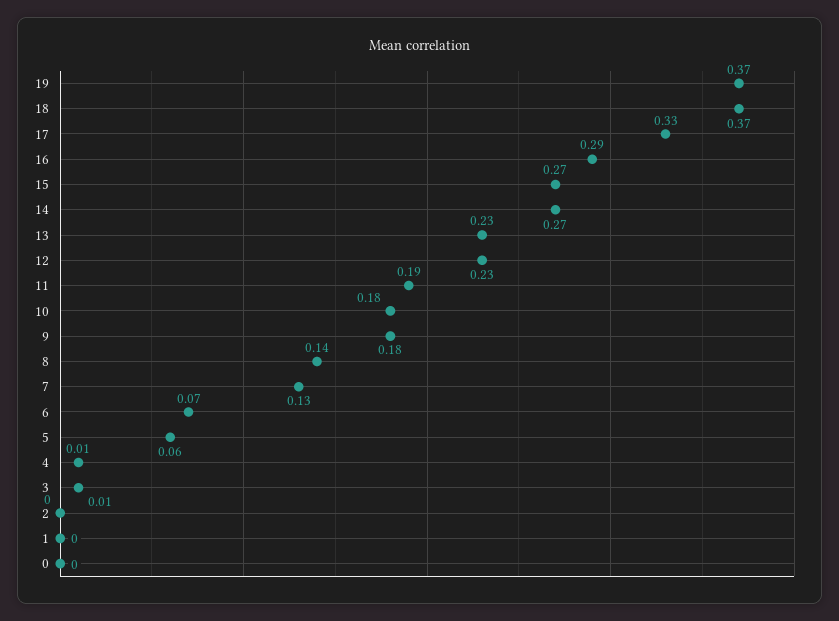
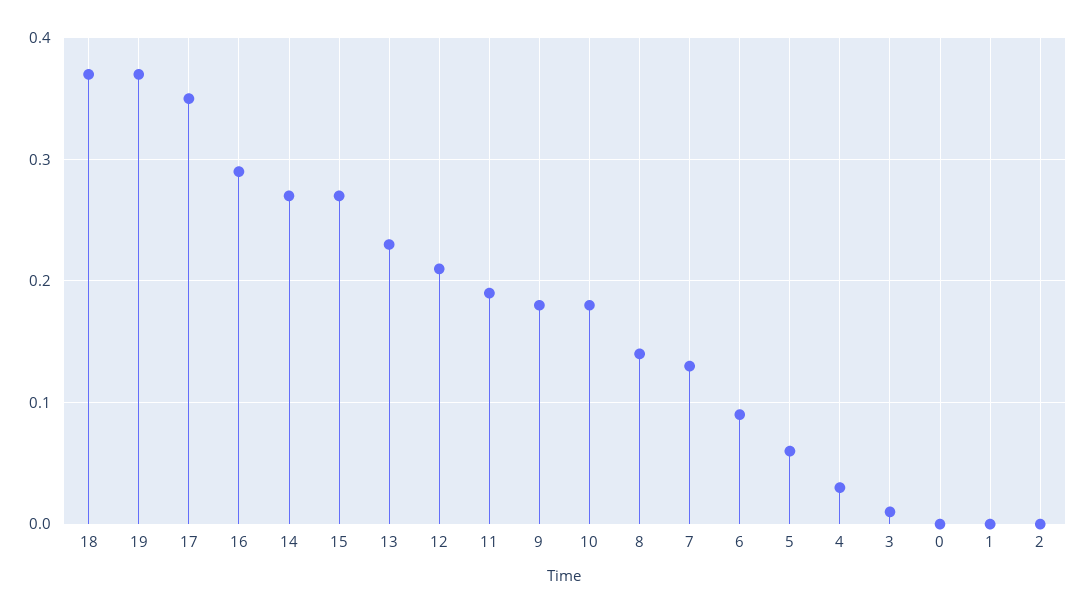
17: 0.33 -> 0.35
12: 0.23 -> 0.21
6: 0.07 -> 0.09
4: 0.01 -> 0.03

